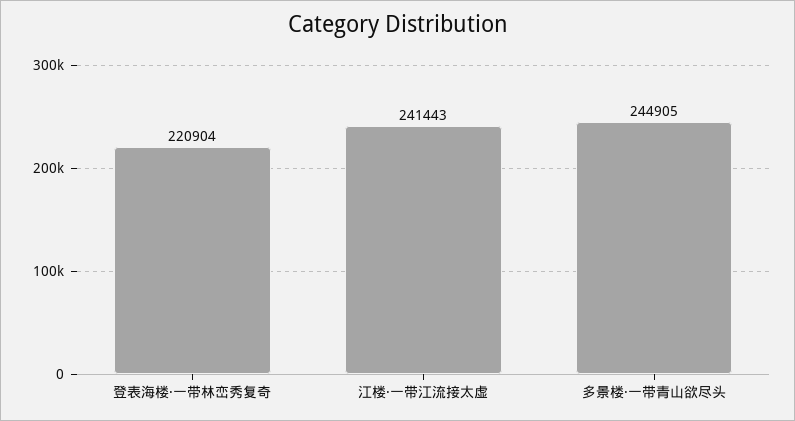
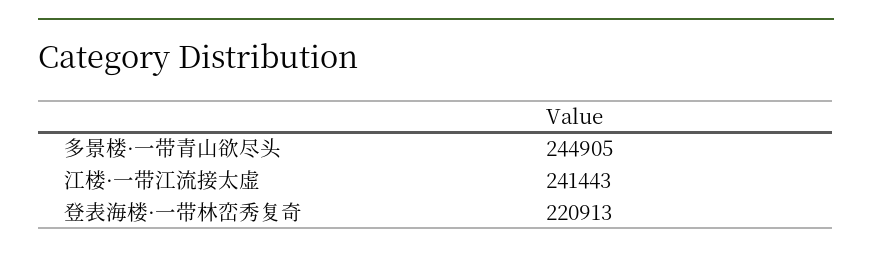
登表海楼·一带林峦秀复奇: 220904 -> 220913

